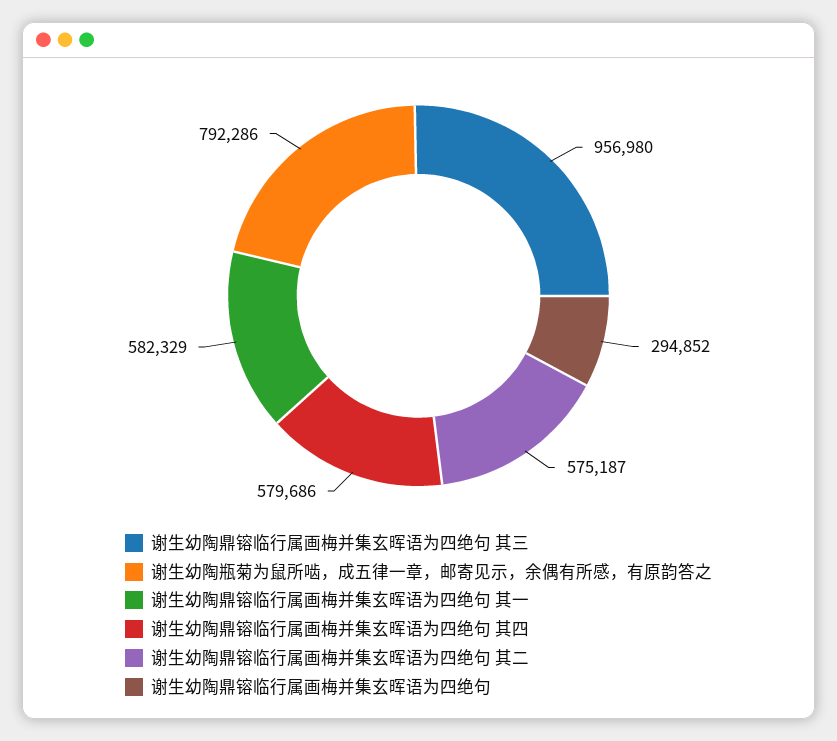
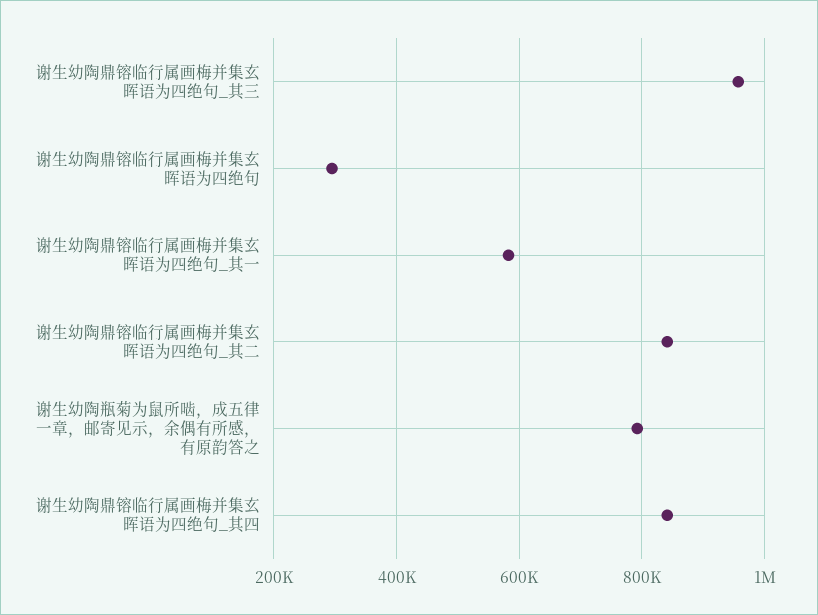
谢生幼陶鼎镕临行属画梅并集玄晖语为四绝句 其四: 579686 -> 840000
谢生幼陶鼎镕临行属画梅并集玄晖语为四绝句 其二: 575187 -> 840000

